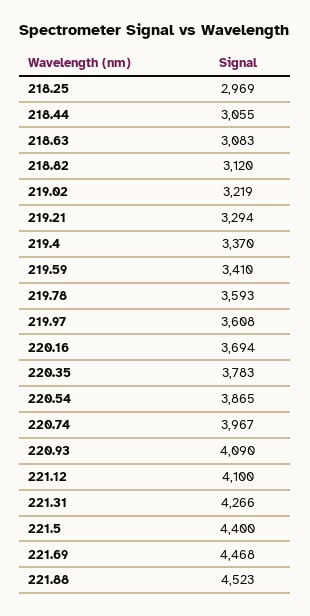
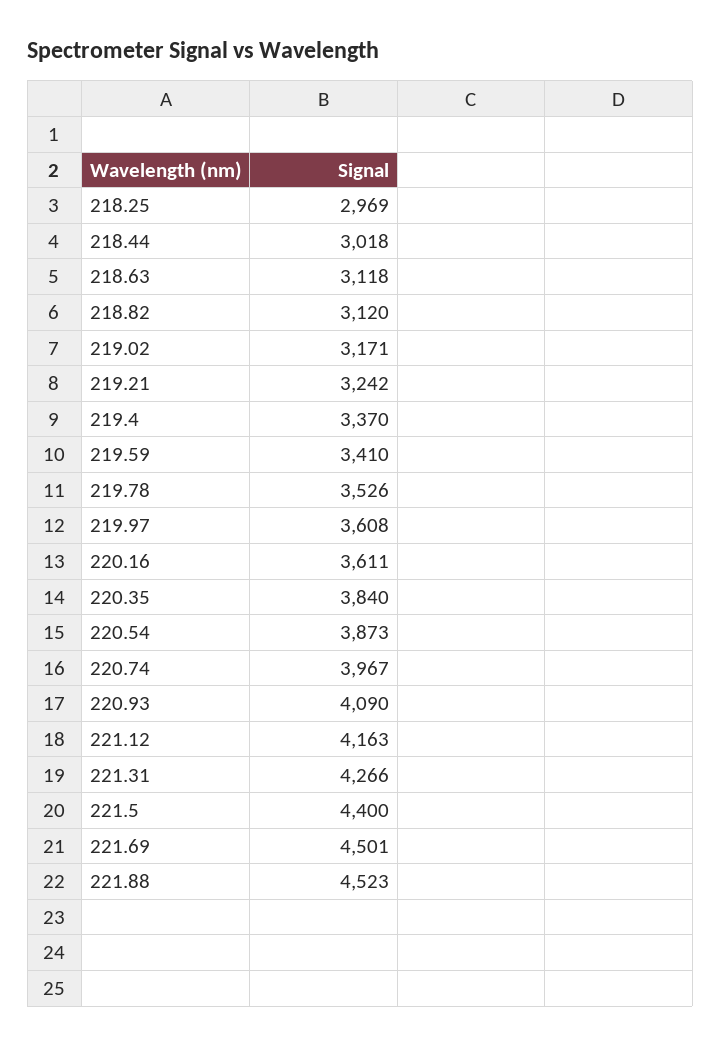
218.44: 3055 -> 3018
218.63: 3083 -> 3118
219.02: 3219 -> 3171
219.21: 3294 -> 3242
219.78: 3593 -> 3526
220.16: 3694 -> 3611
220.35: 3783 -> 3840
220.54: 3865 -> 3873
221.12: 4100 -> 4163
221.69: 4468 -> 4501

